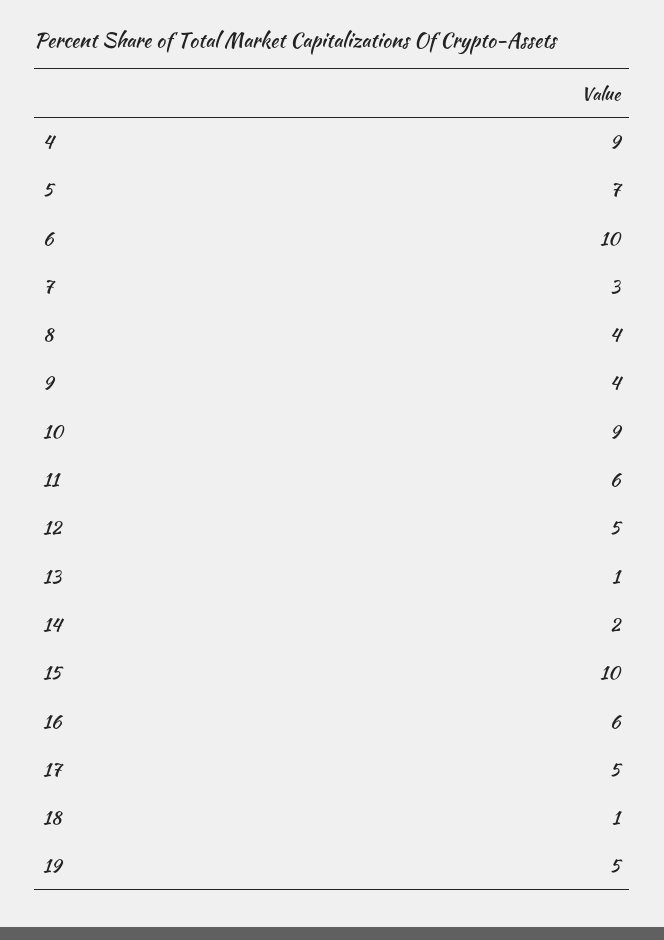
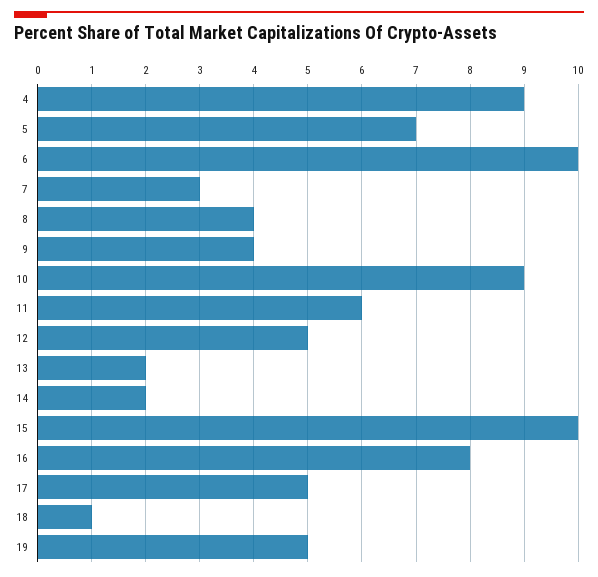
13: 1 -> 2
16: 6 -> 8

